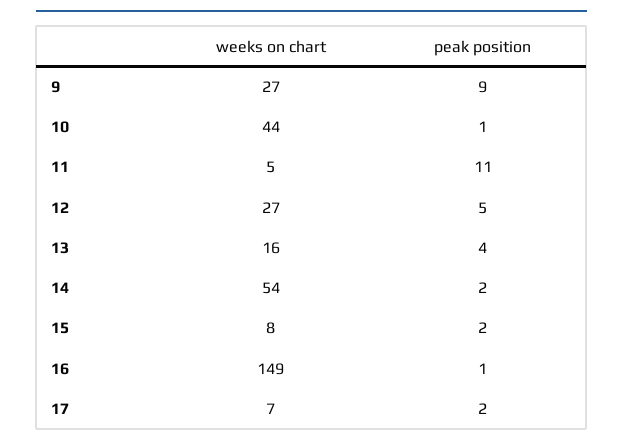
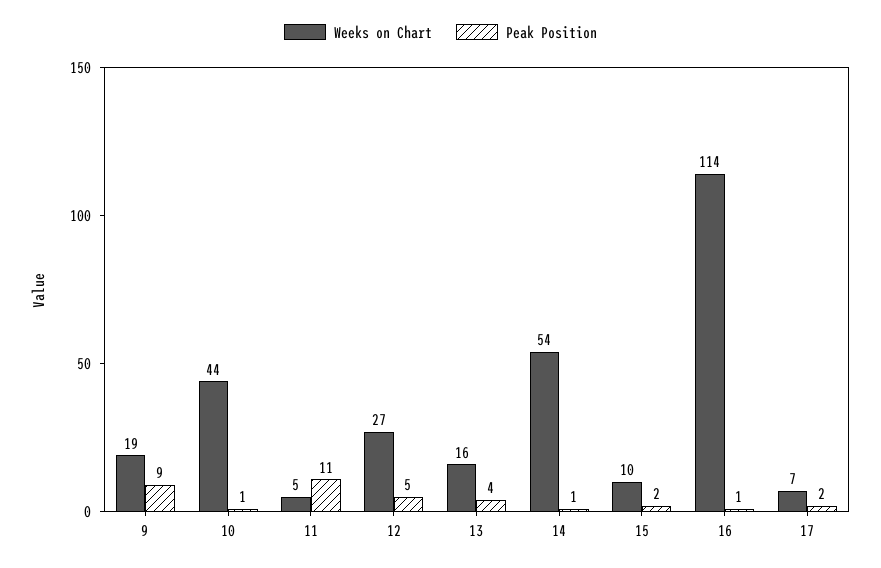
weeks on chart, 9: 27 -> 19
peak position, 14: 2 -> 1
weeks on chart, 15: 8 -> 10
weeks on chart, 16: 149 -> 114

